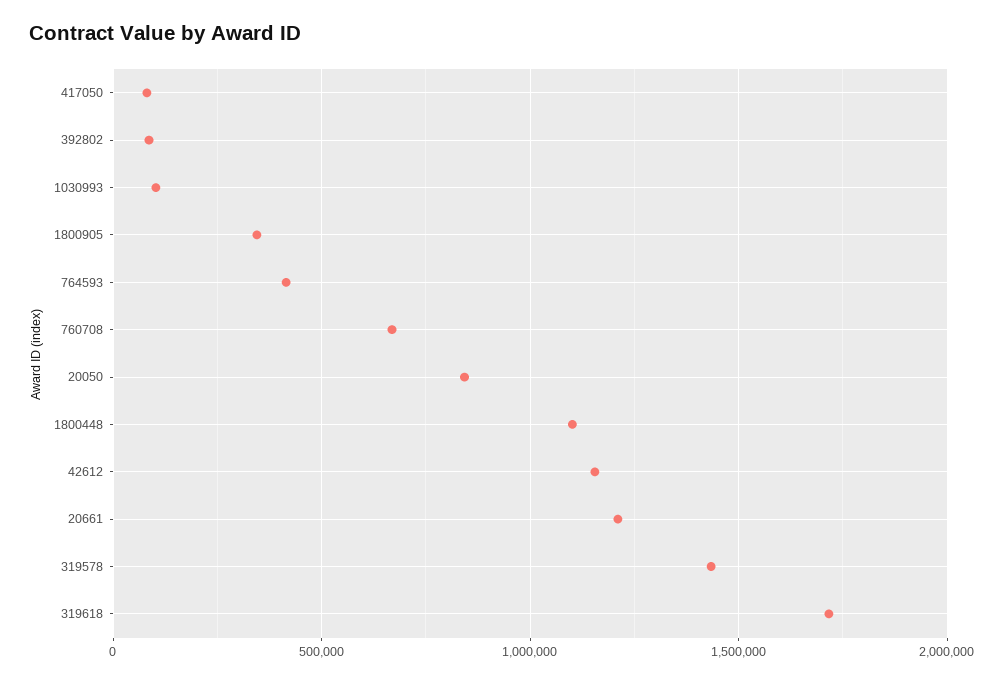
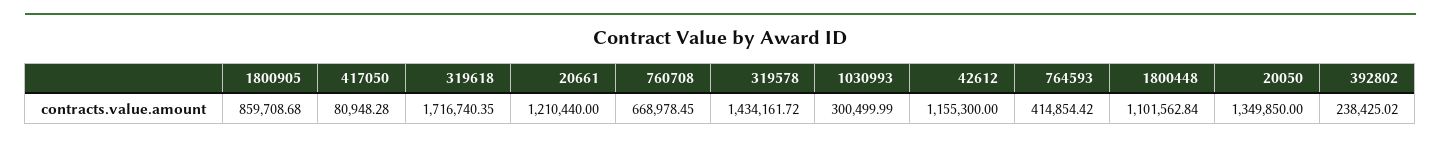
392802: 100000 -> 238425.02
1030993: 100000 -> 300499.99
1800905: 350000 -> 859708.68
20050: 850000 -> 1349850

